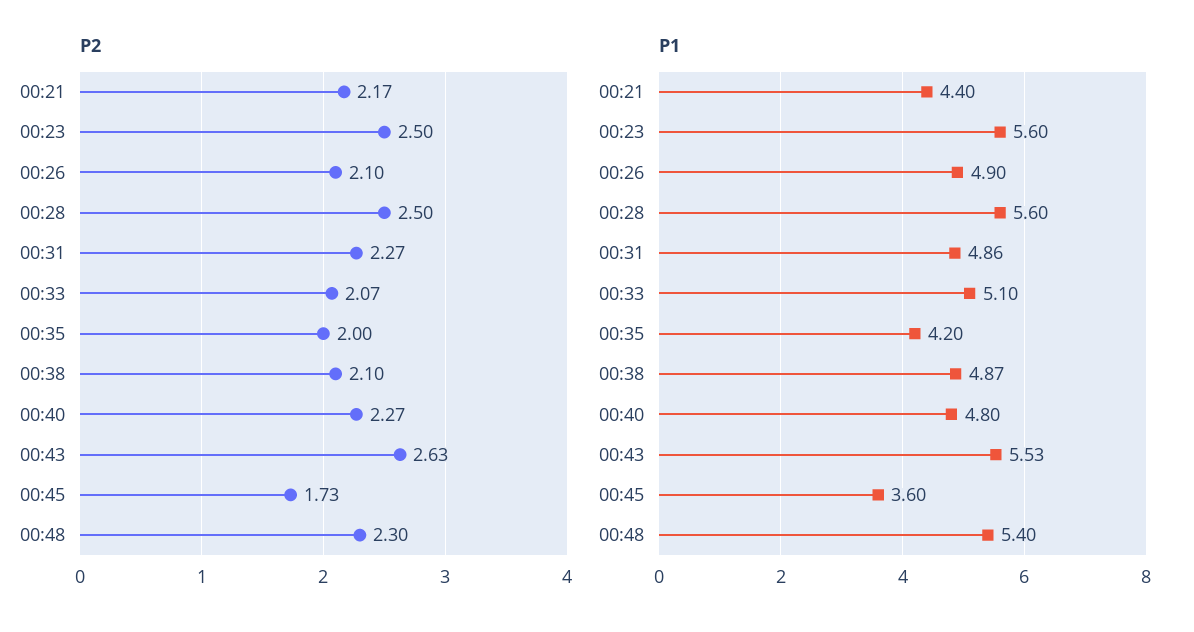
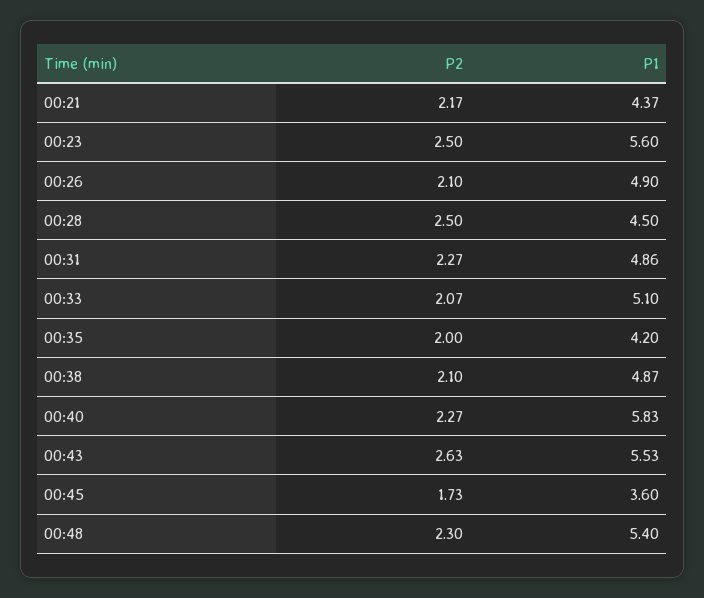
P1, 00:21: 4.4 -> 4.37
P1, 00:28: 5.6 -> 4.5
P1, 00:40: 4.8 -> 5.83

